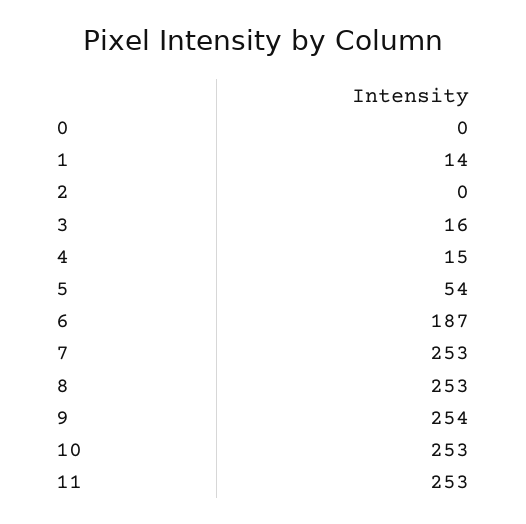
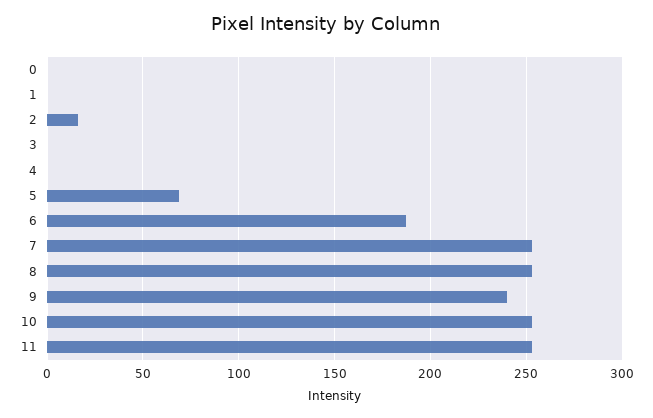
1: 14 -> 0
2: 0 -> 15
3: 16 -> 0
4: 15 -> 0
5: 54 -> 70
9: 254 -> 240

